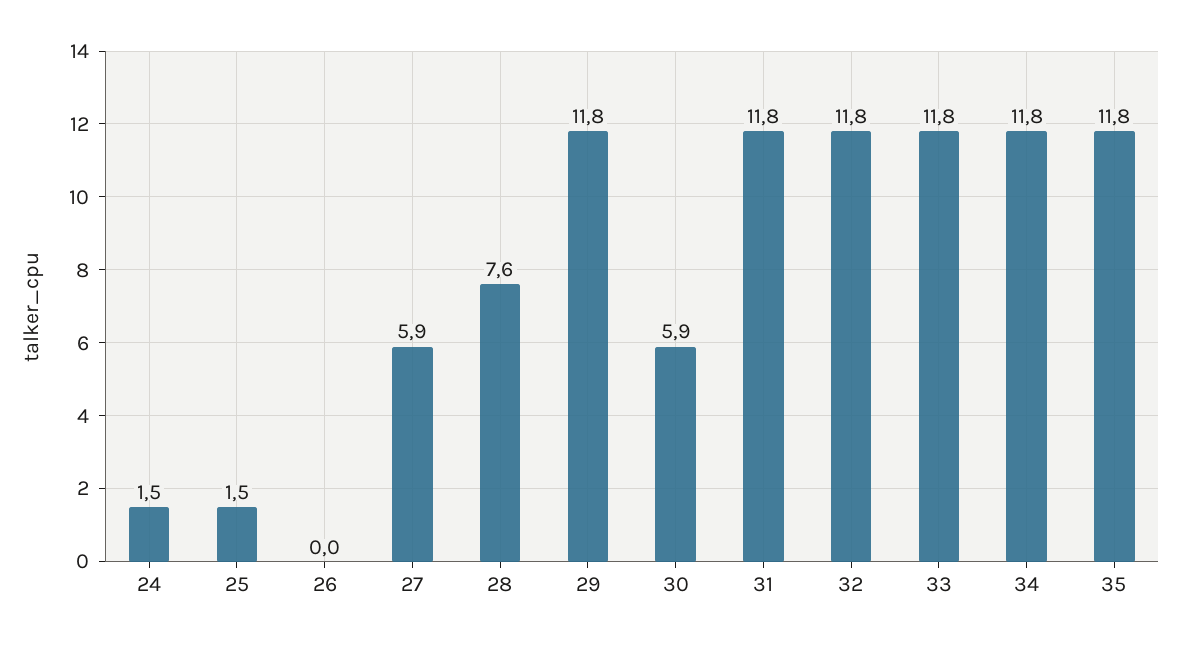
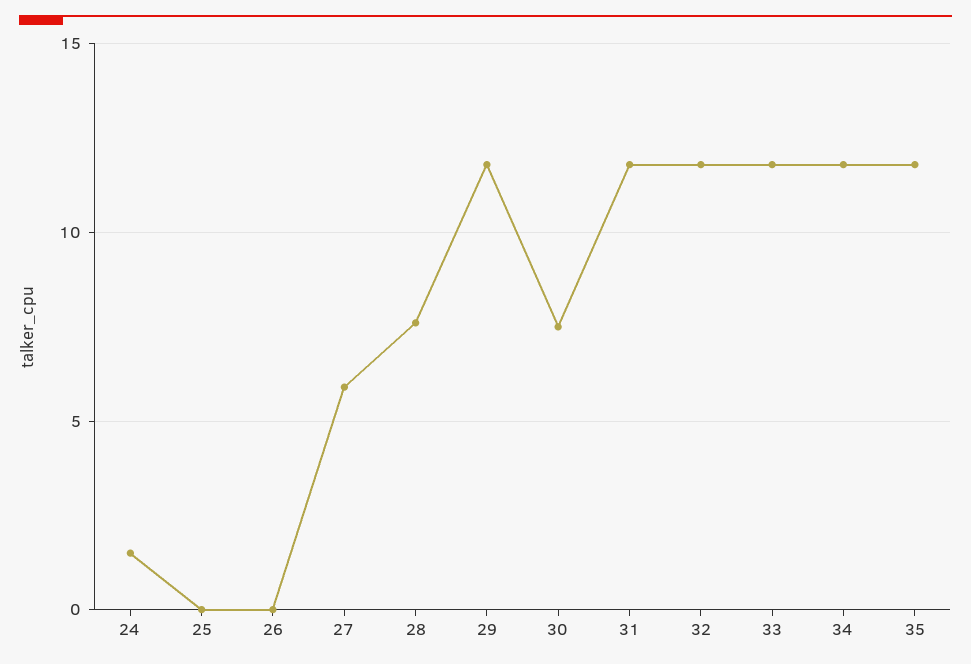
25: 1.5 -> 0
30: 5.9 -> 7.5

